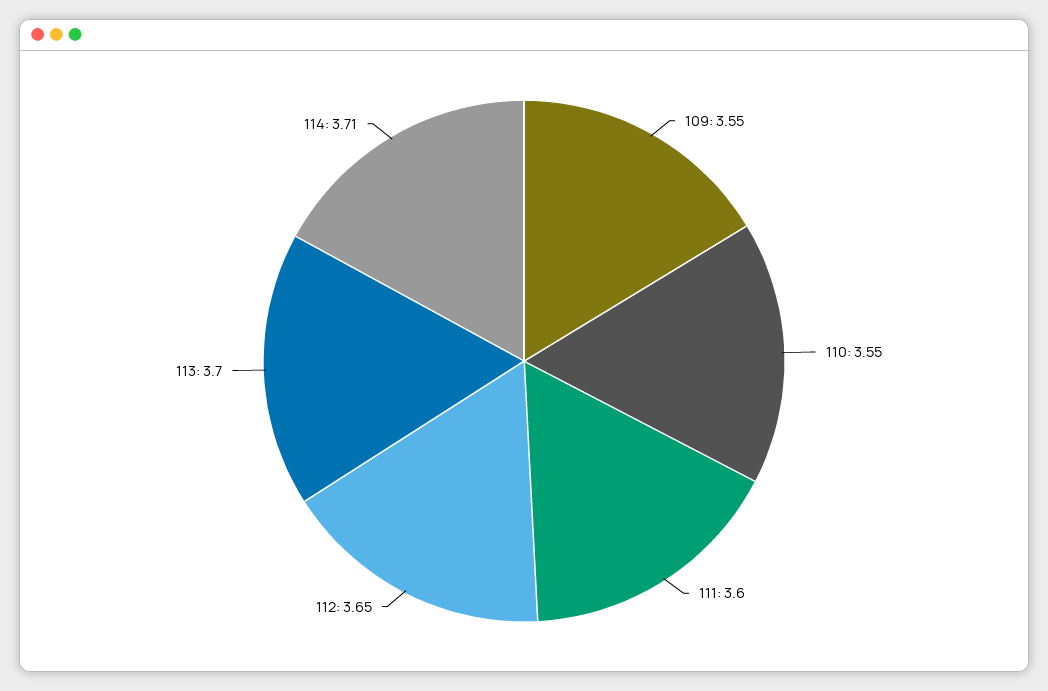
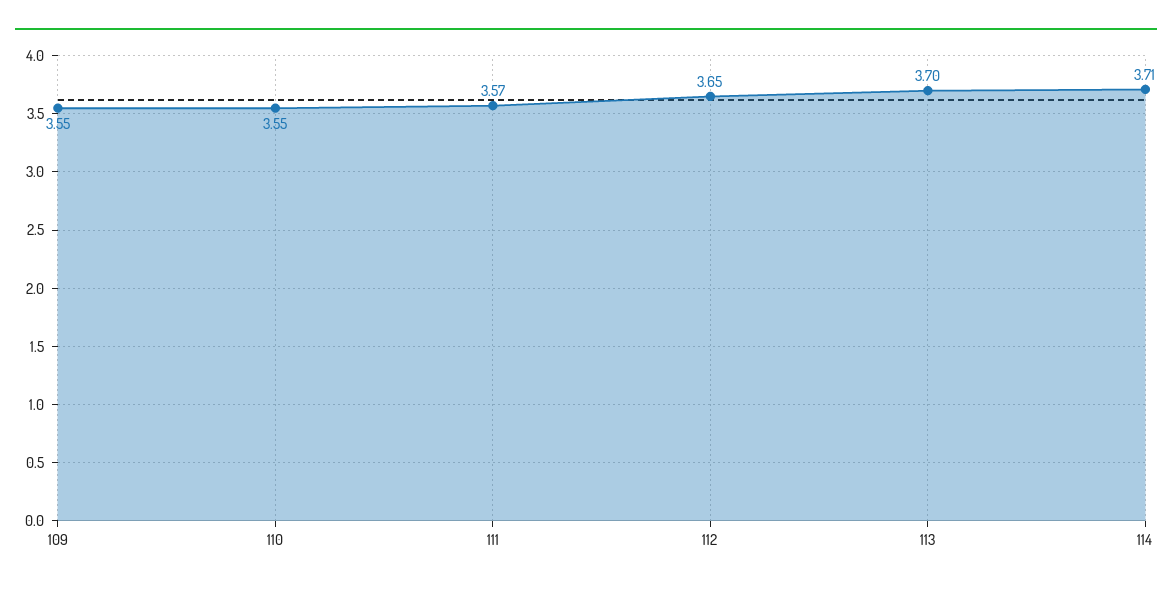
111: 3.6 -> 3.57

